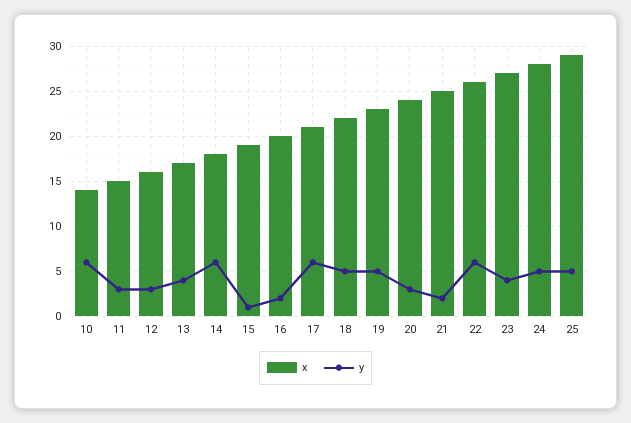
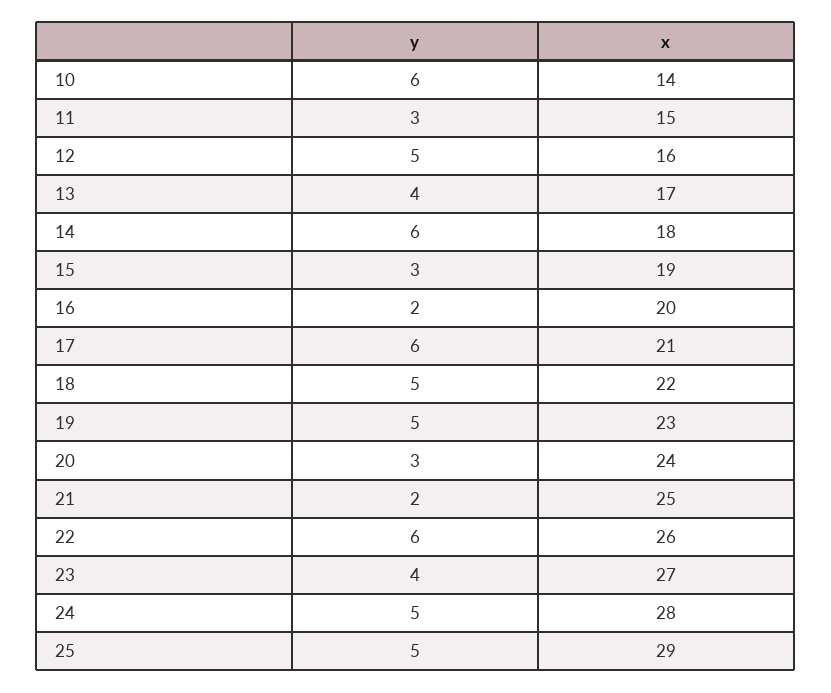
y, 12: 3 -> 5
y, 15: 1 -> 3

